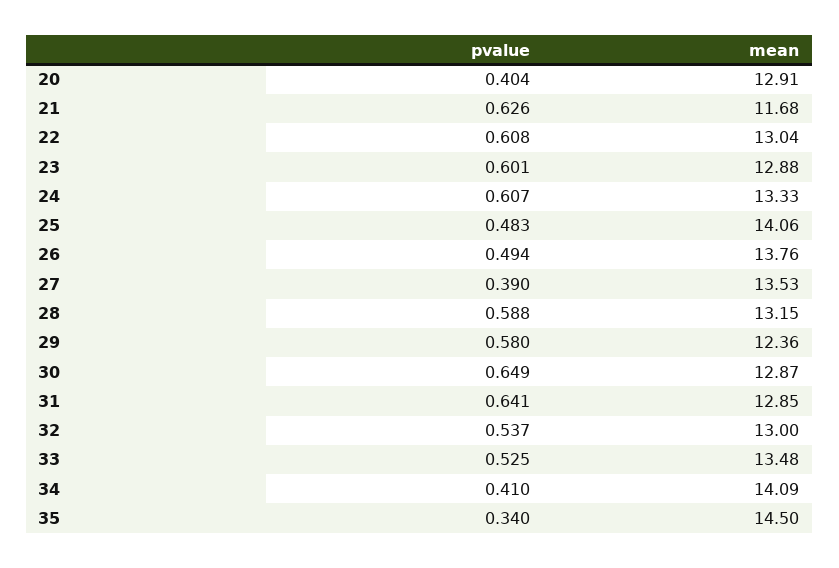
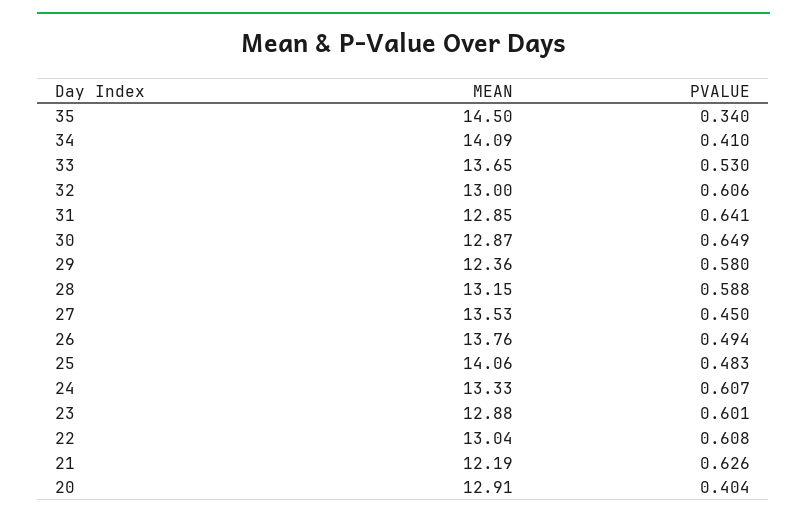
mean, 21: 11.68 -> 12.19
pvalue, 27: 0.39 -> 0.45
pvalue, 32: 0.537 -> 0.606
pvalue, 33: 0.525 -> 0.53
mean, 33: 13.48 -> 13.65

